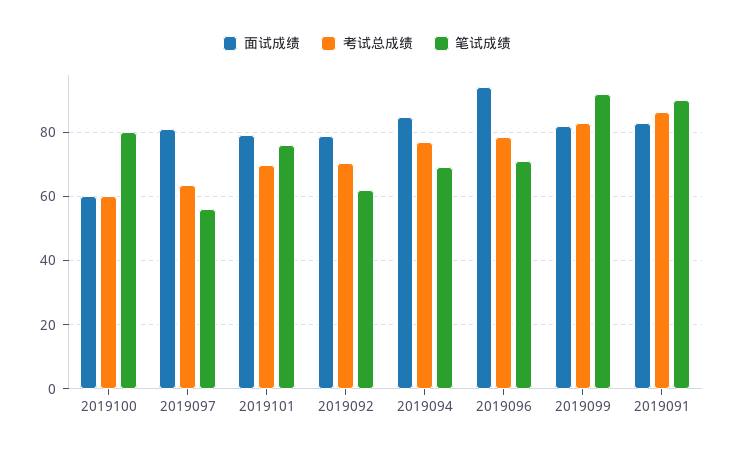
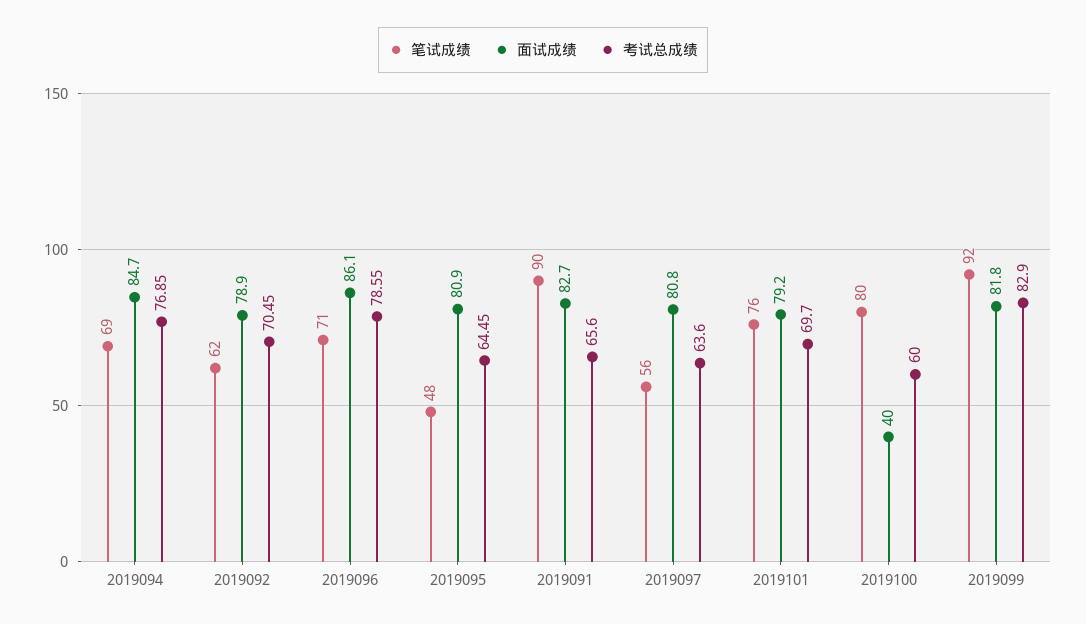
面试成绩, 2019100: 60 -> 40
面试成绩, 2019096: 94 -> 86.1
考试总成绩, 2019091: 86 -> 65.6
笔试成绩, 2019095: none -> 48
面试成绩, 2019095: none -> 80.9
考试总成绩, 2019095: none -> 64.45

